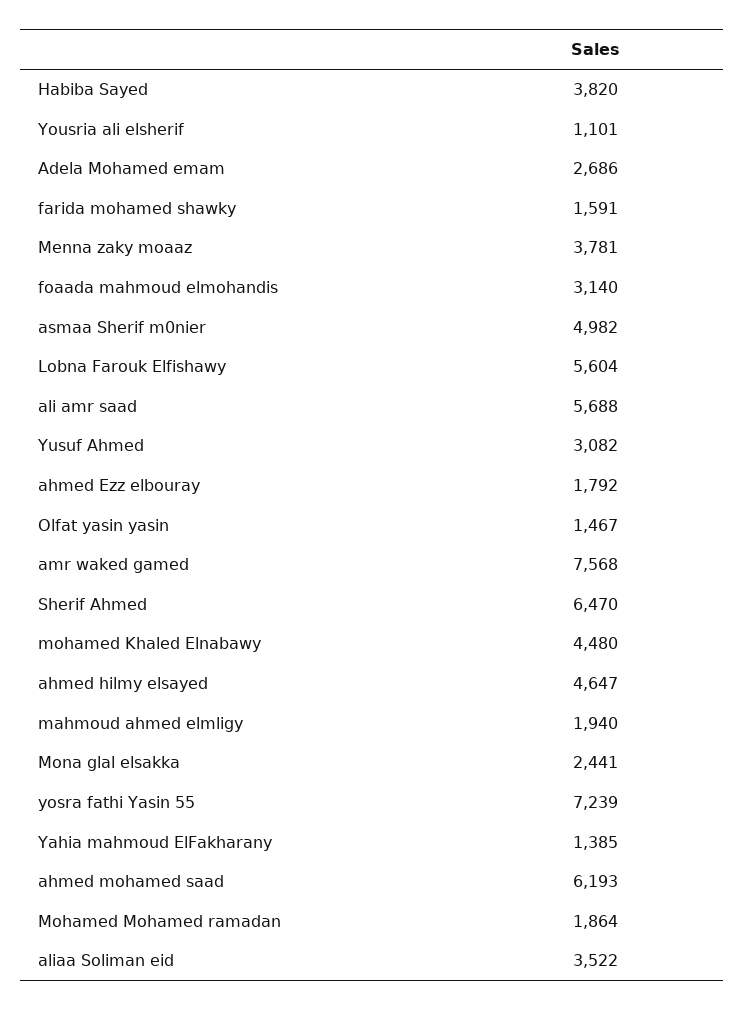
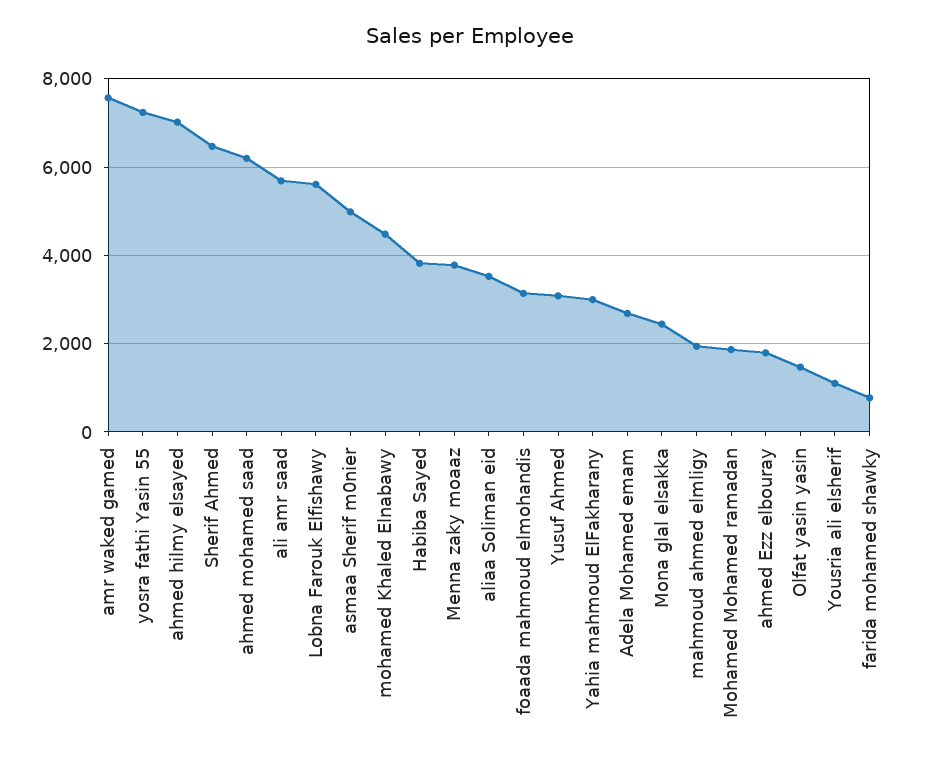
farida mohamed shawky: 1591 -> 800
ahmed hilmy elsayed: 4647 -> 7000
Yahia mahmoud ElFakharany: 1385 -> 3000

